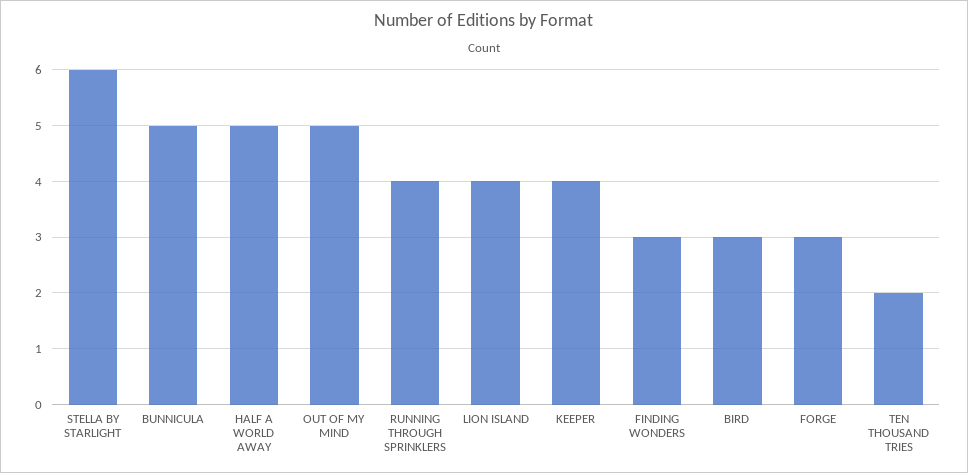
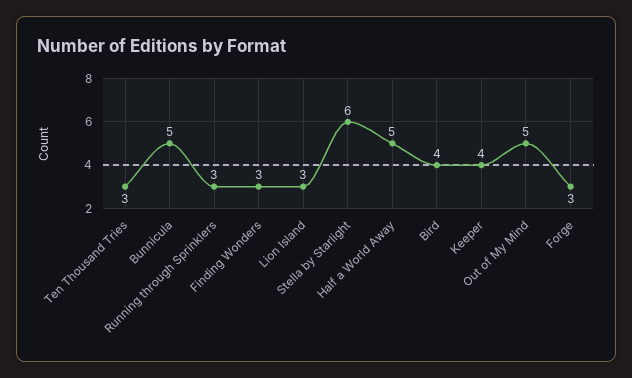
RUNNING THROUGH SPRINKLERS: 4 -> 3
LION ISLAND: 4 -> 3
BIRD: 3 -> 4
TEN THOUSAND TRIES: 2 -> 3

